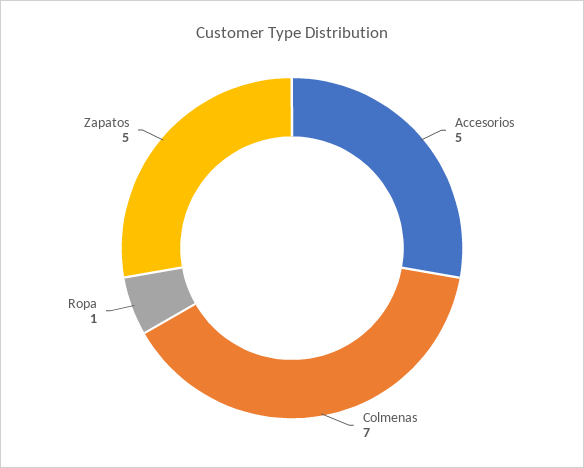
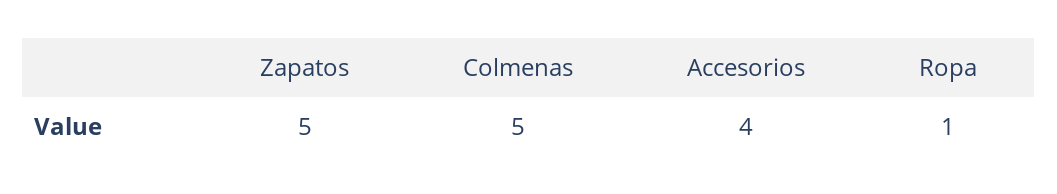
Accesorios: 5 -> 4
Colmenas: 7 -> 5

